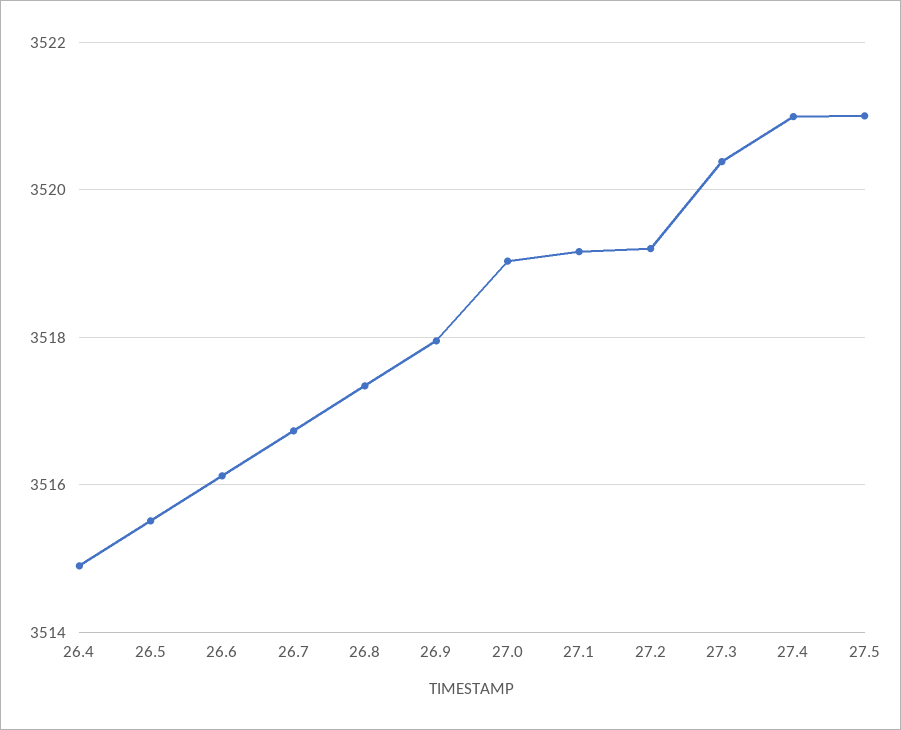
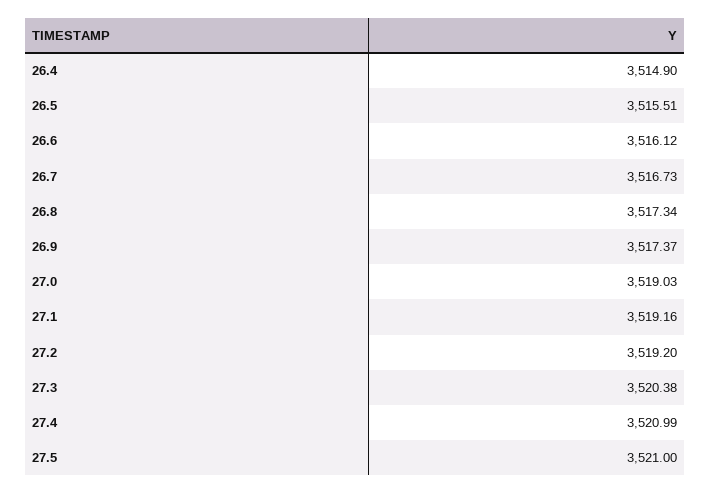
26.9: 3518 -> 3517.37

